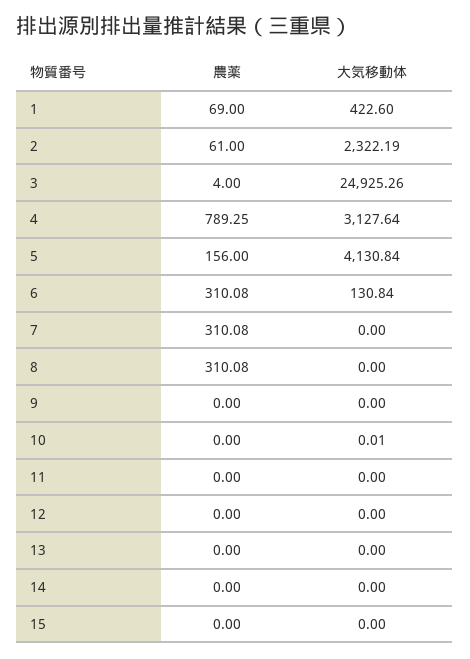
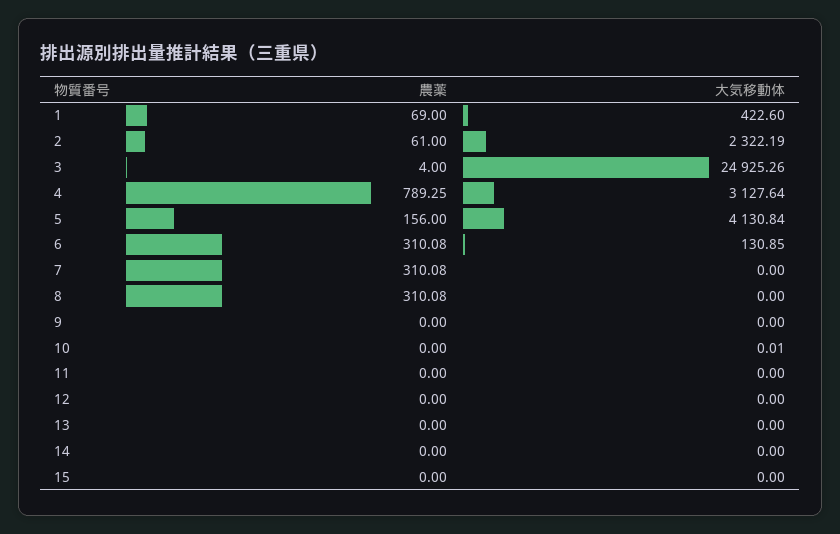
大気移動体, 6: 130.84 -> 130.85

